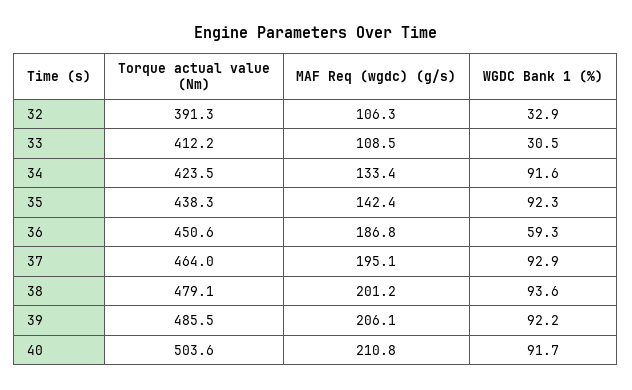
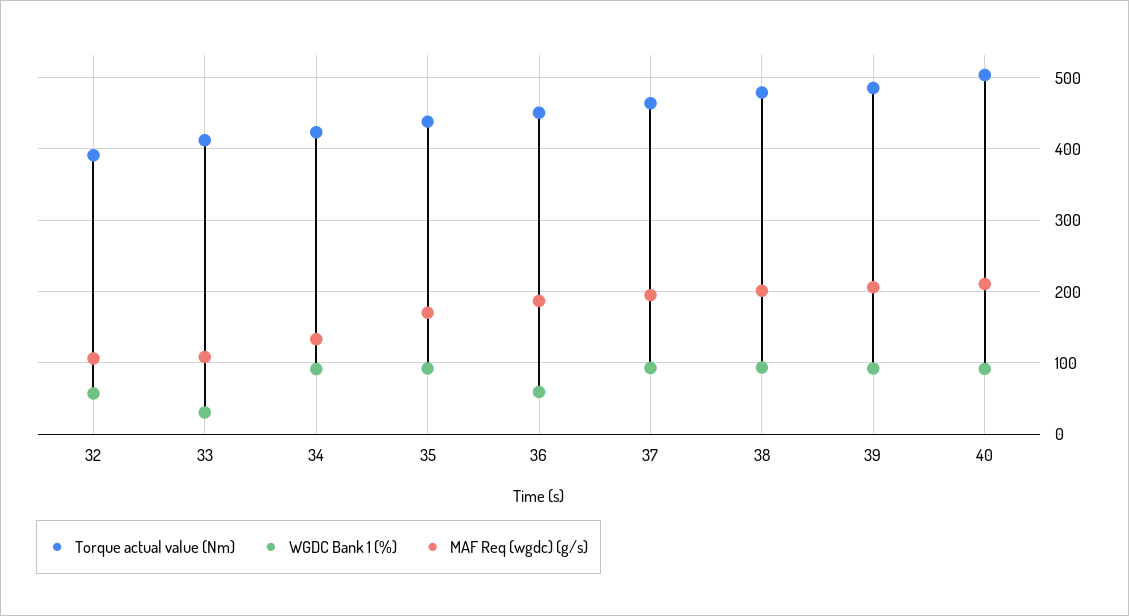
WGDC Bank 1 (%), 32: 32.9 -> 60
MAF Req (wgdc) (g/s), 35: 142.4 -> 170

